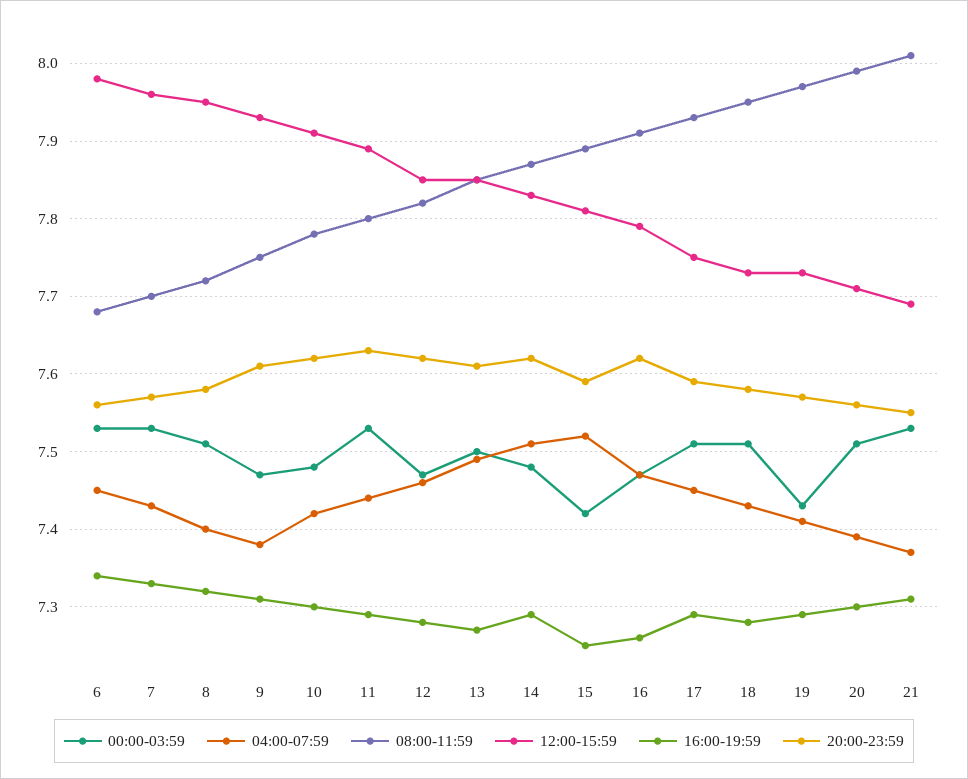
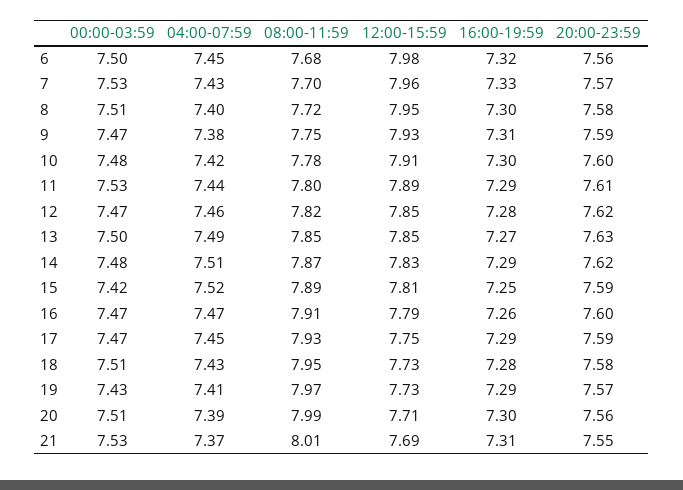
00:00-03:59, 6: 7.53 -> 7.5
16:00-19:59, 6: 7.34 -> 7.32
16:00-19:59, 8: 7.32 -> 7.3
20:00-23:59, 9: 7.61 -> 7.59
20:00-23:59, 10: 7.62 -> 7.6
20:00-23:59, 11: 7.63 -> 7.61
20:00-23:59, 13: 7.61 -> 7.63
20:00-23:59, 16: 7.62 -> 7.6
00:00-03:59, 17: 7.51 -> 7.47

